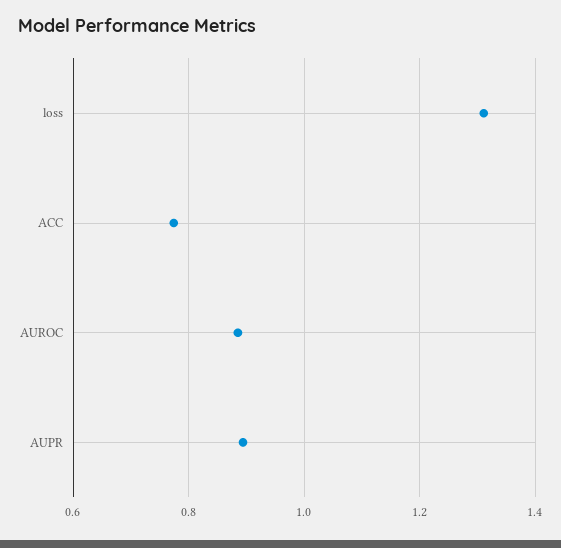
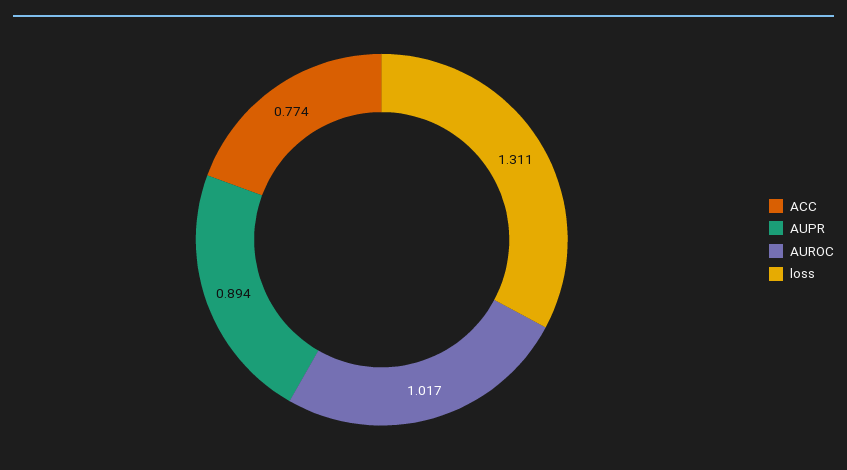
AUROC: 0.88 -> 1.017

